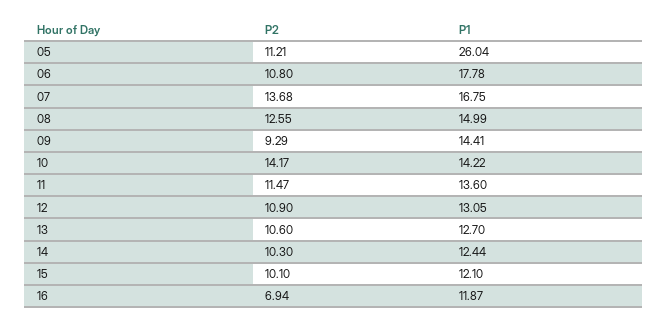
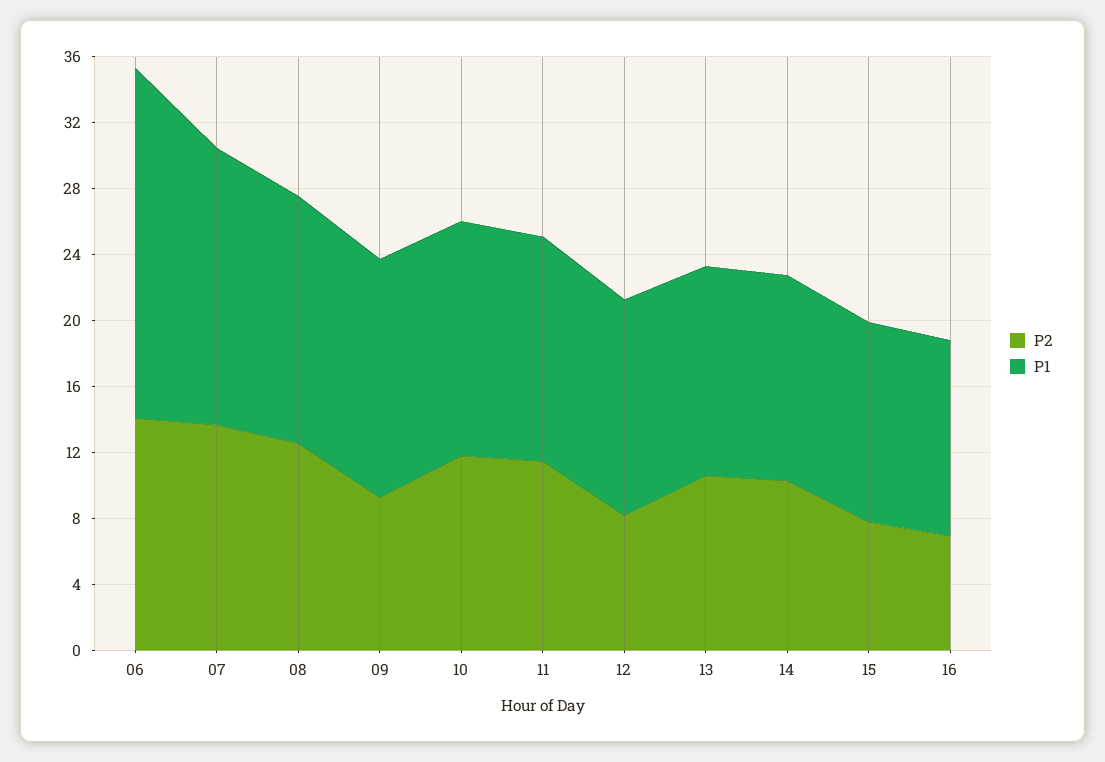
P2, 05: 11.21 -> none
P1, 05: 26.04 -> none
P2, 06: 10.8 -> 14
P1, 06: 17.78 -> 21
P2, 10: 14.17 -> 12
P2, 12: 10.9 -> 8
P2, 15: 10.1 -> 8

